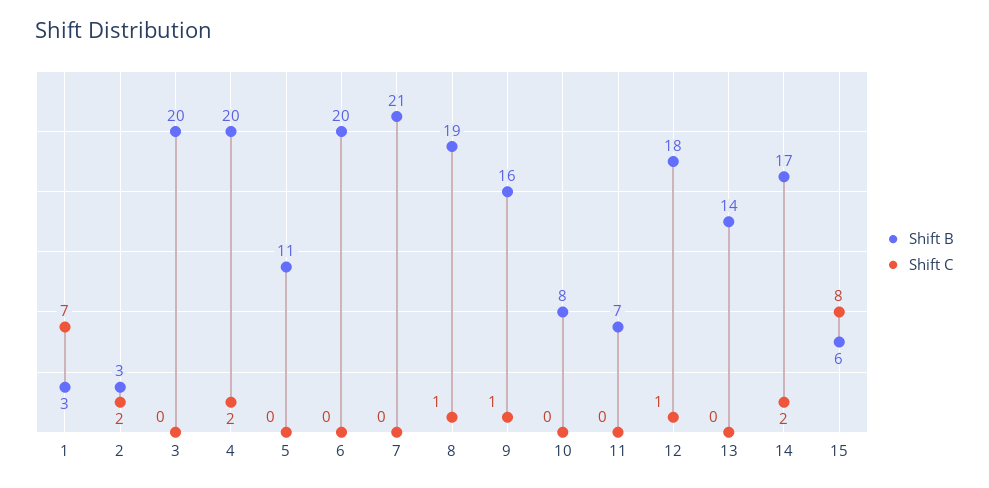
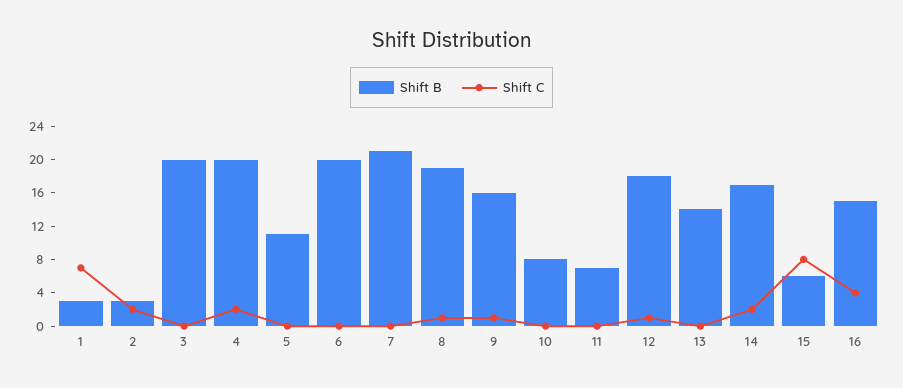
Shift B, 16: none -> 15
Shift C, 16: none -> 4

